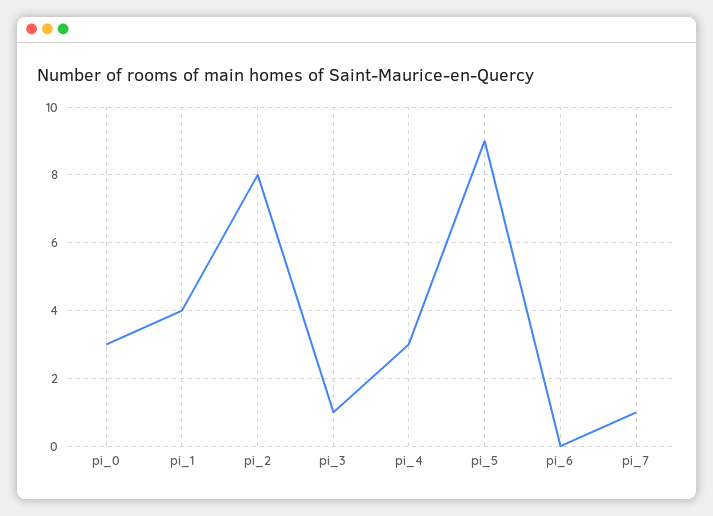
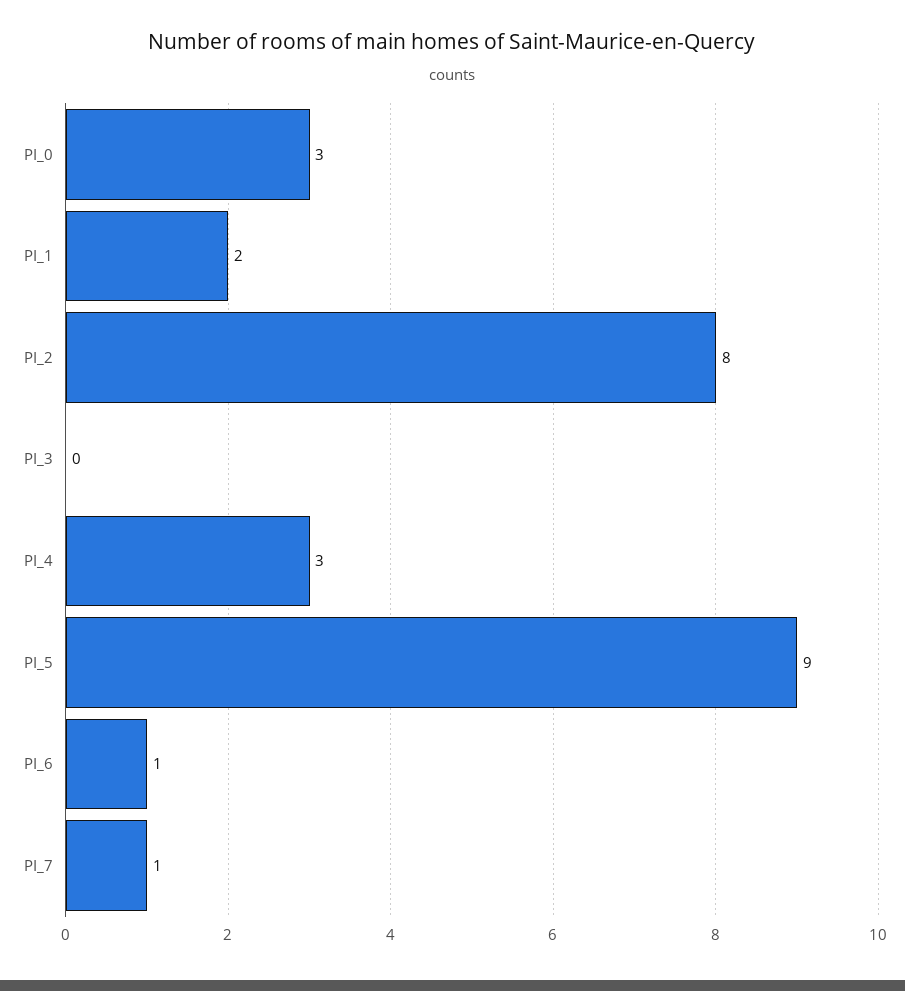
pi_1: 4 -> 2
pi_3: 1 -> 0
pi_6: 0 -> 1

